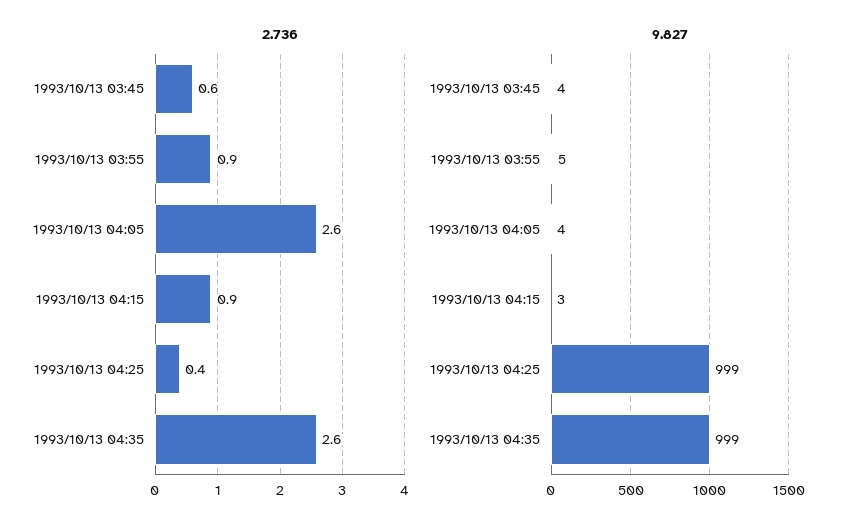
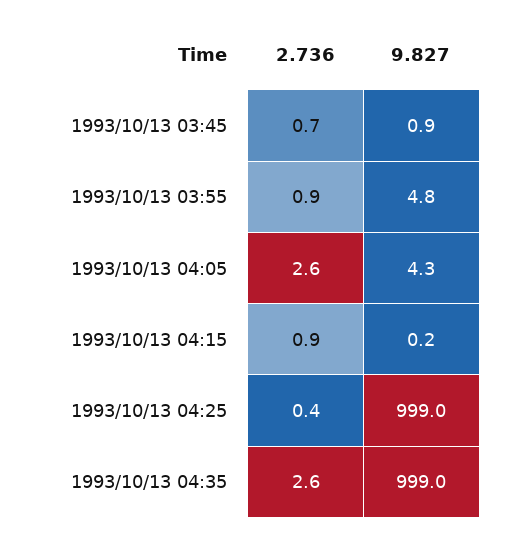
2.736, 1993/10/13 03:45: 0.6 -> 0.7
9.827, 1993/10/13 03:45: 4 -> 0.9
9.827, 1993/10/13 04:15: 3 -> 0.2

